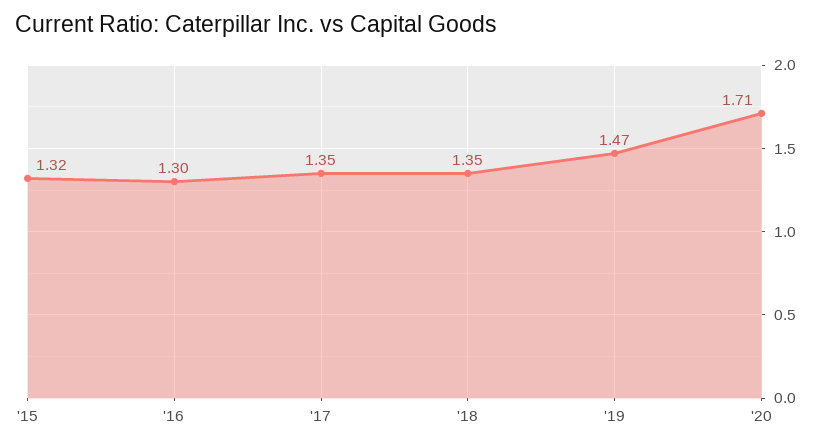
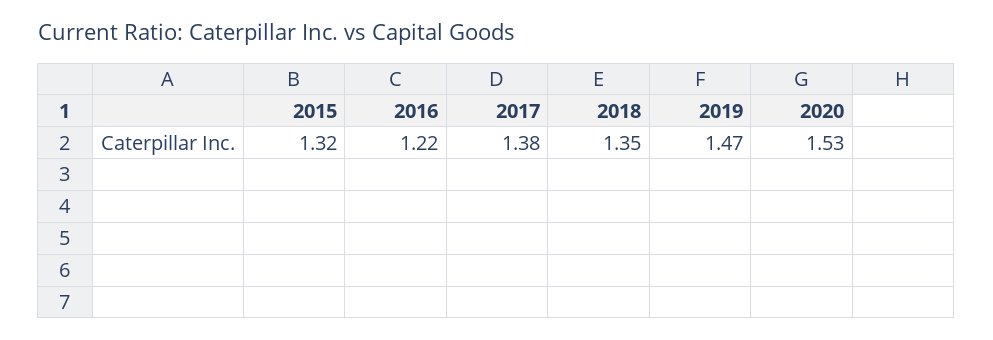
'16: 1.3 -> 1.22
'17: 1.35 -> 1.38
'20: 1.71 -> 1.53

